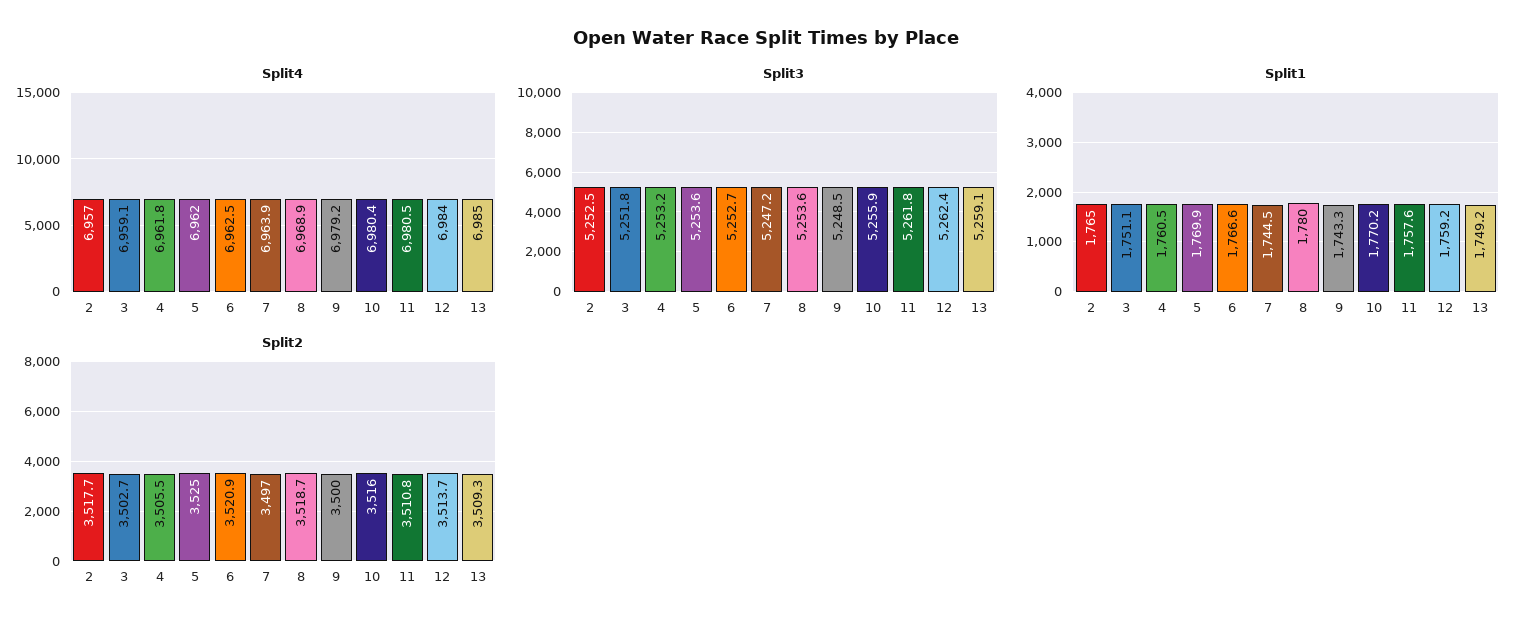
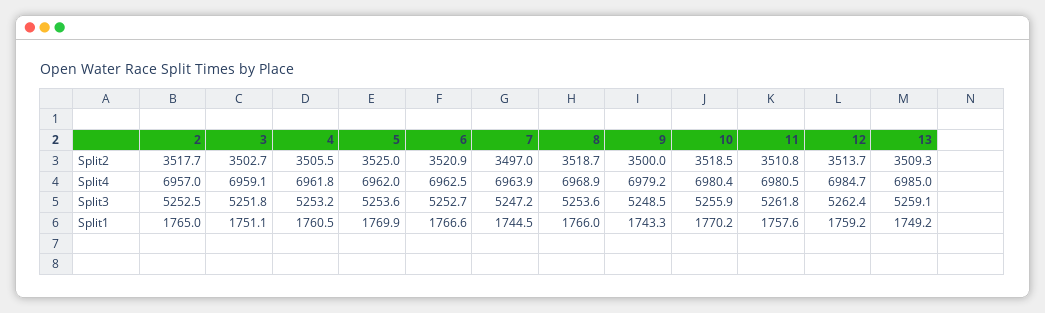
Split4, 12: 6984 -> 6984.7
Split1, 8: 1780 -> 1766
Split2, 10: 3516 -> 3518.5

